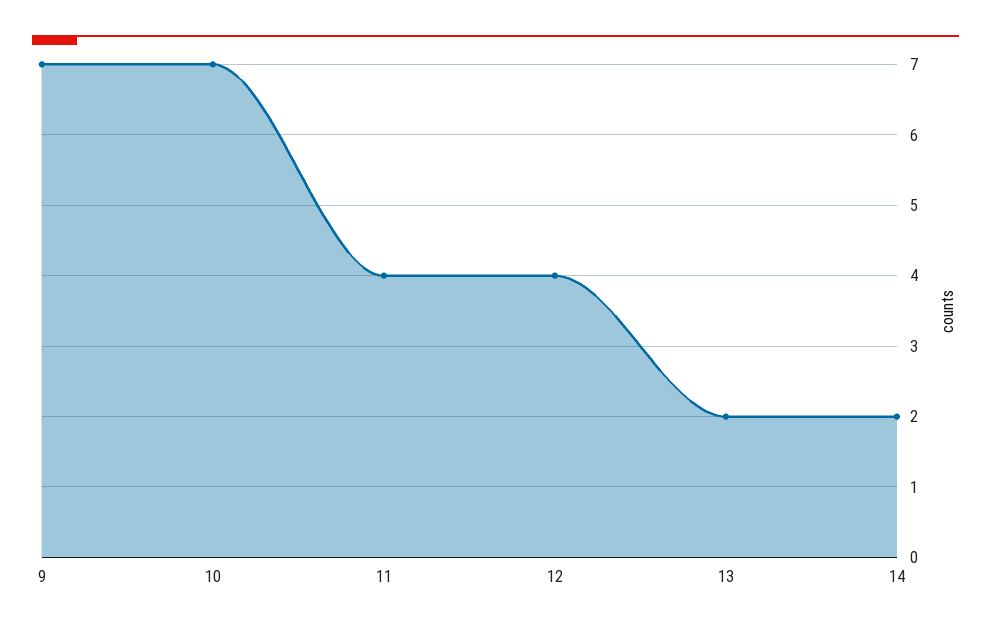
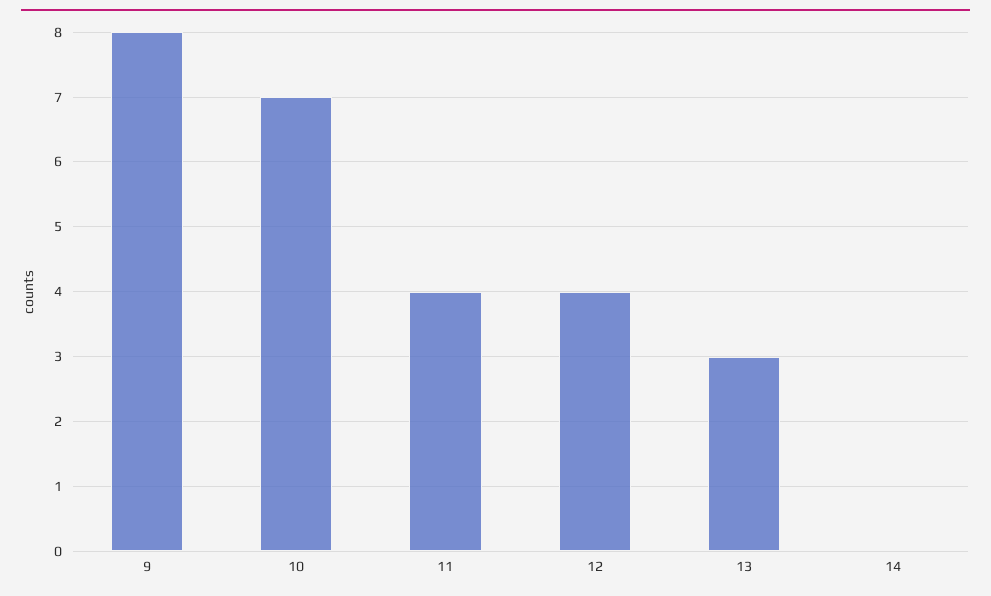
9: 7 -> 8
13: 2 -> 3
14: 2 -> 0

